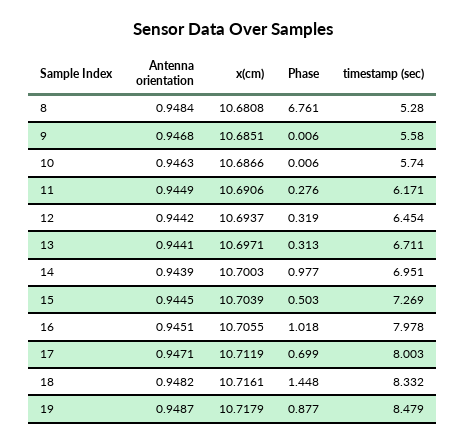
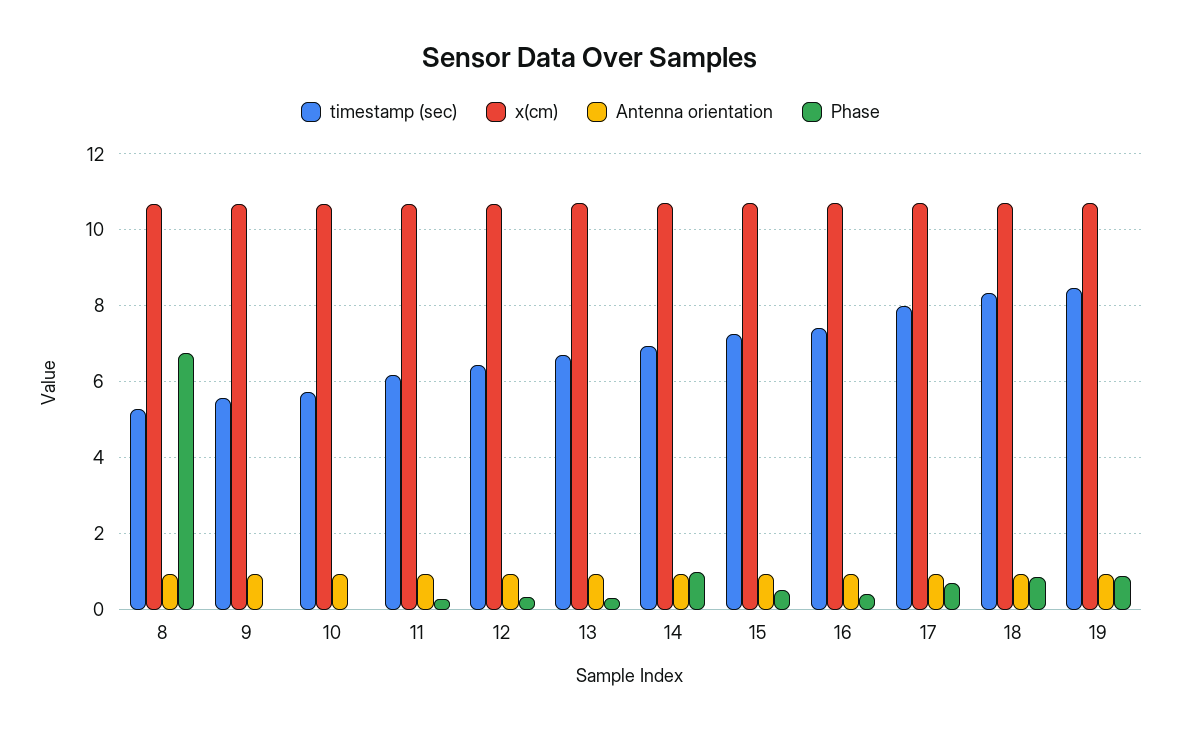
Phase, 16: 1.018 -> 0.4
timestamp (sec), 16: 7.978 -> 7.4
Phase, 18: 1.448 -> 0.8

